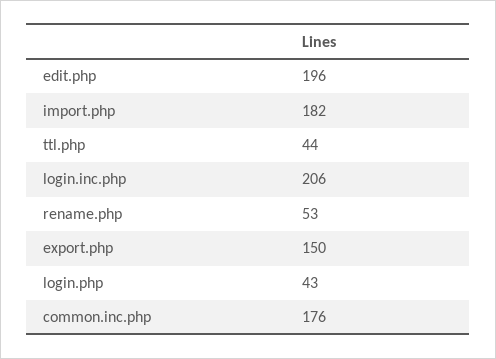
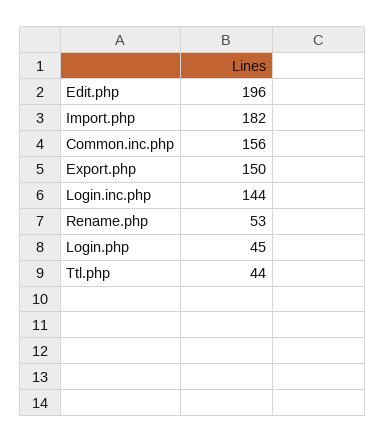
login.inc.php: 206 -> 144
login.php: 43 -> 45
common.inc.php: 176 -> 156

